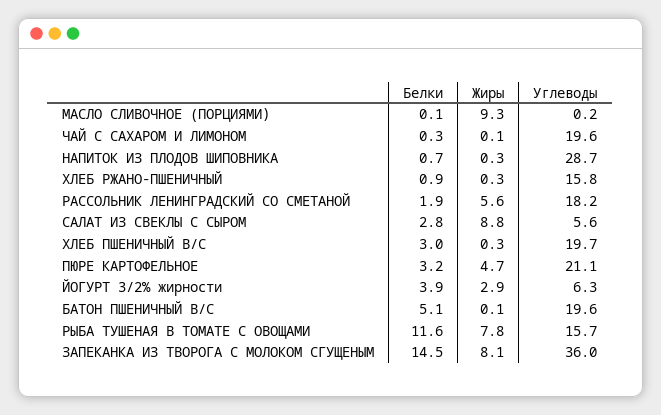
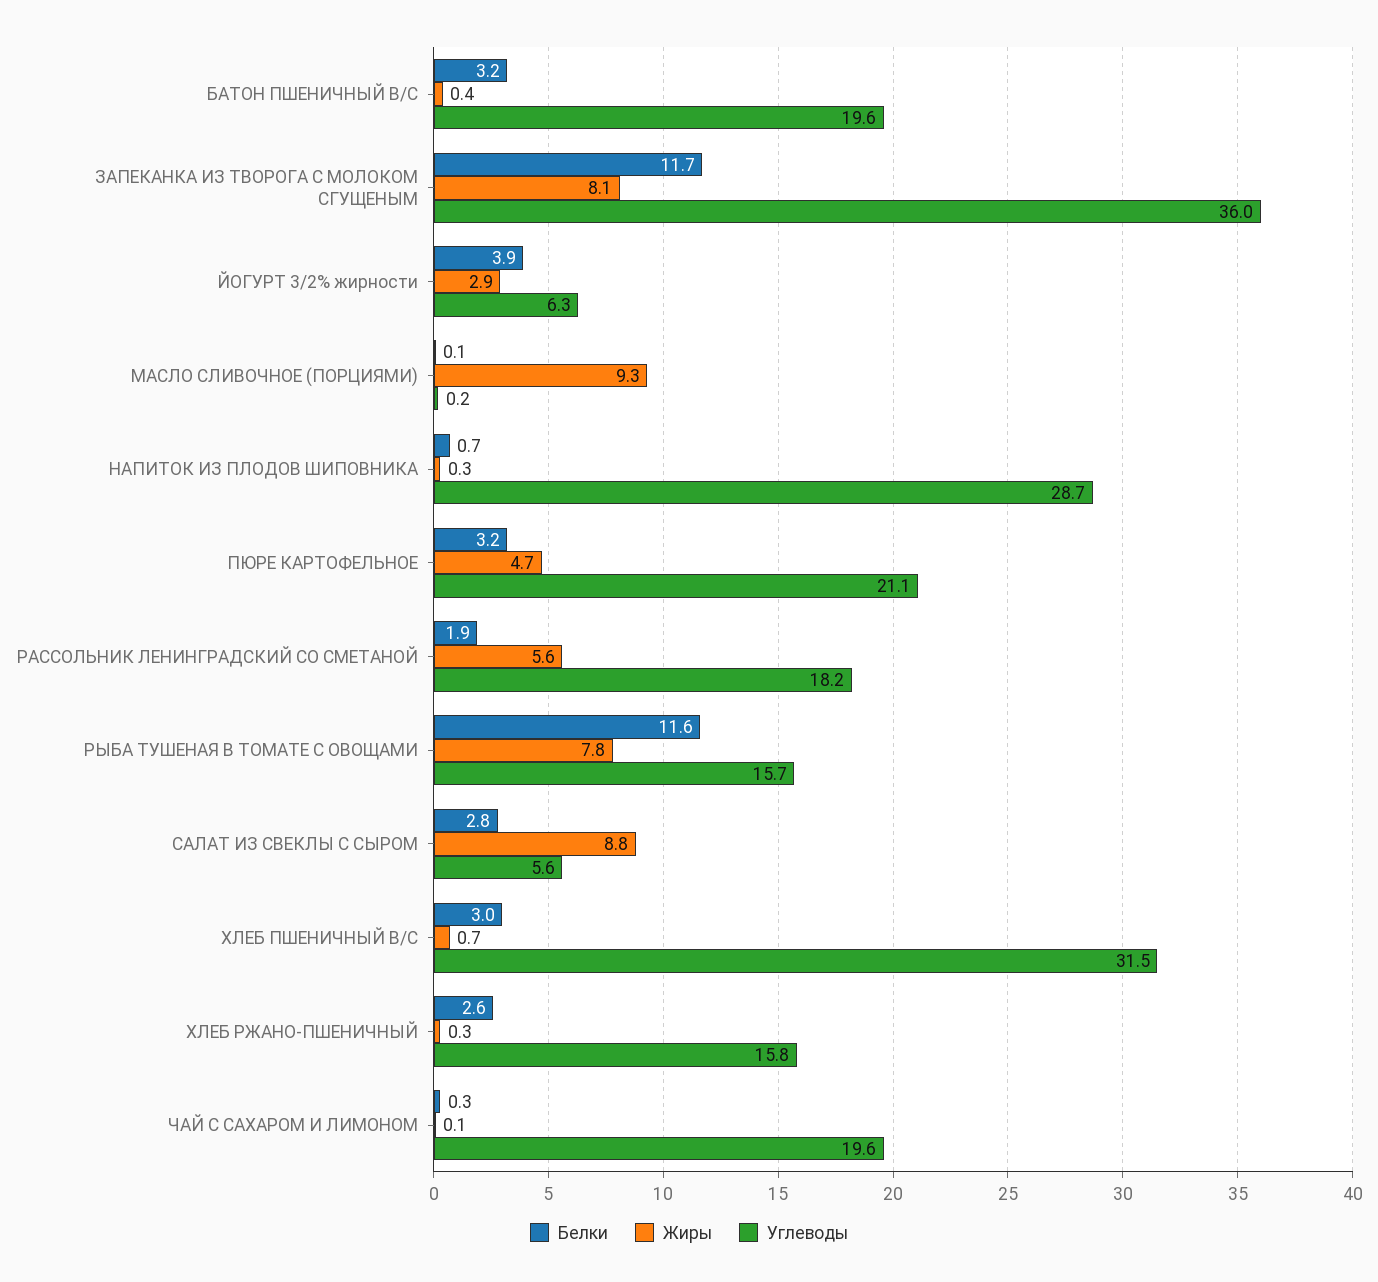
Белки, ХЛЕБ РЖАНО-ПШЕНИЧНЫЙ: 0.9 -> 2.6
Жиры, ХЛЕБ ПШЕНИЧНЫЙ В/С: 0.3 -> 0.7
Углеводы, ХЛЕБ ПШЕНИЧНЫЙ В/С: 19.7 -> 31.5
Белки, БАТОН ПШЕНИЧНЫЙ В/С: 5.1 -> 3.2
Жиры, БАТОН ПШЕНИЧНЫЙ В/С: 0.1 -> 0.4
Белки, ЗАПЕКАНКА ИЗ ТВОРОГА С МОЛОКОМ СГУЩЕНЫМ: 14.5 -> 11.7

